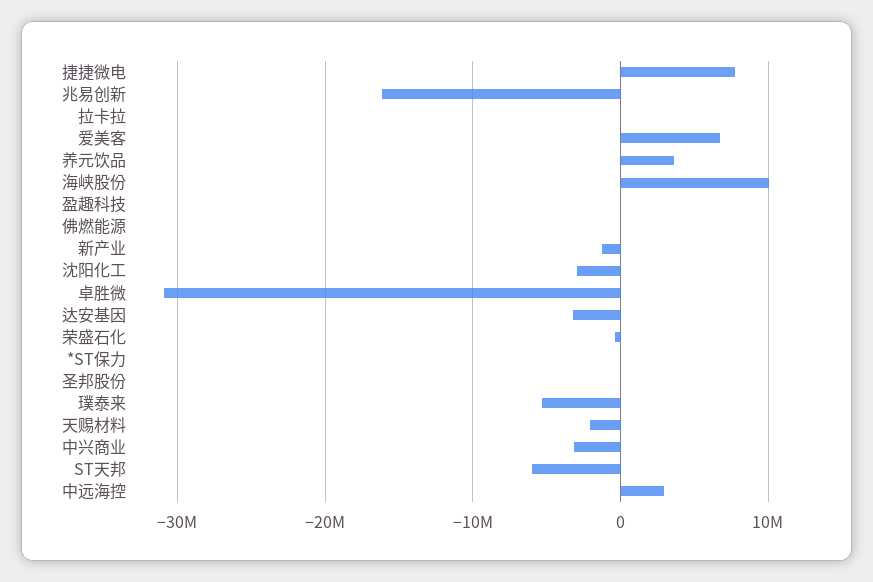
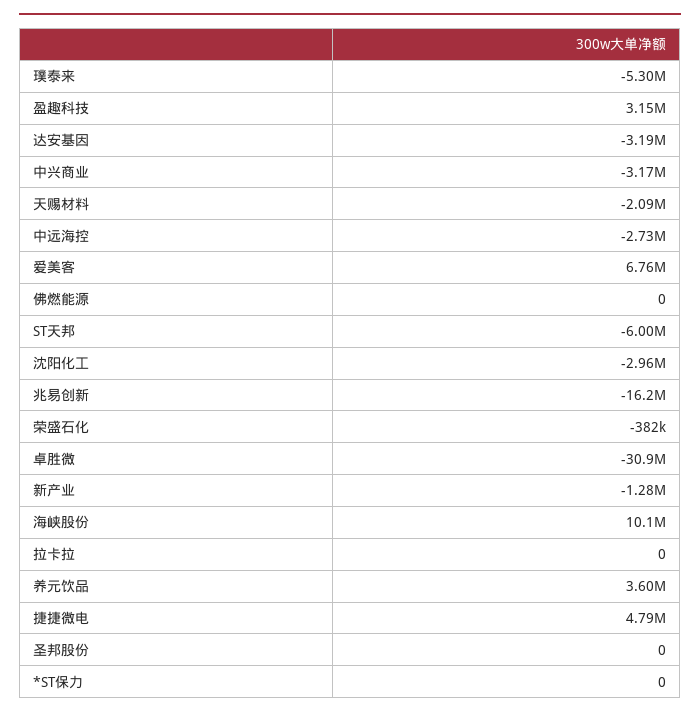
捷捷微电: 8000000 -> 4790000
盈趣科技: 0 -> 3150000
中远海控: 3000000 -> -2730000

